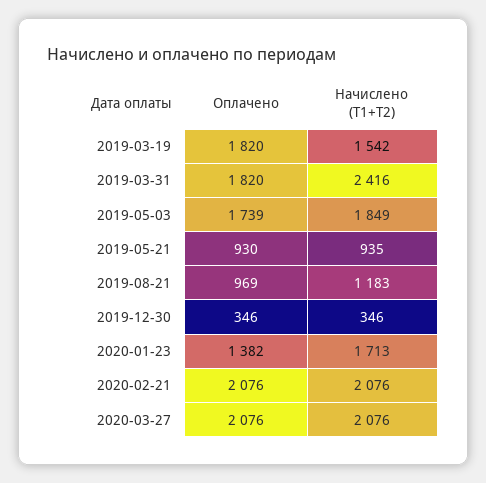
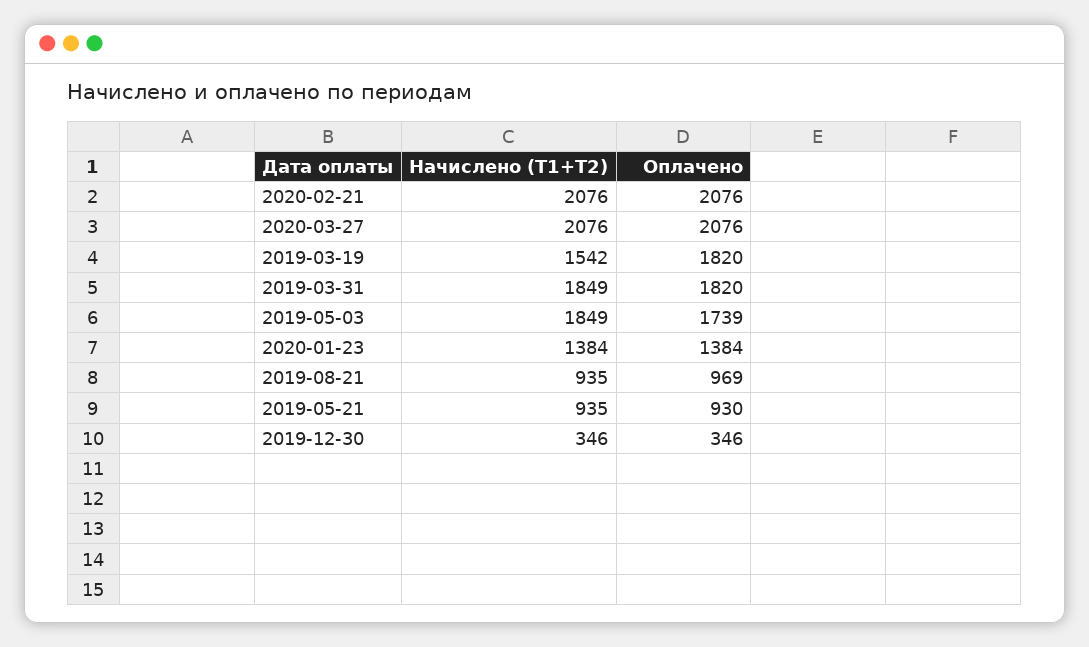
Начислено (Т1+Т2), 2019-03-31: 2416 -> 1849
Начислено (Т1+Т2), 2019-08-21: 1183 -> 935
Оплачено, 2020-01-23: 1382 -> 1384
Начислено (Т1+Т2), 2020-01-23: 1713 -> 1384

